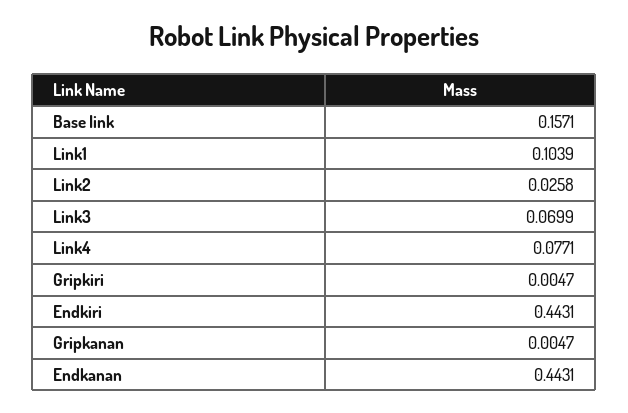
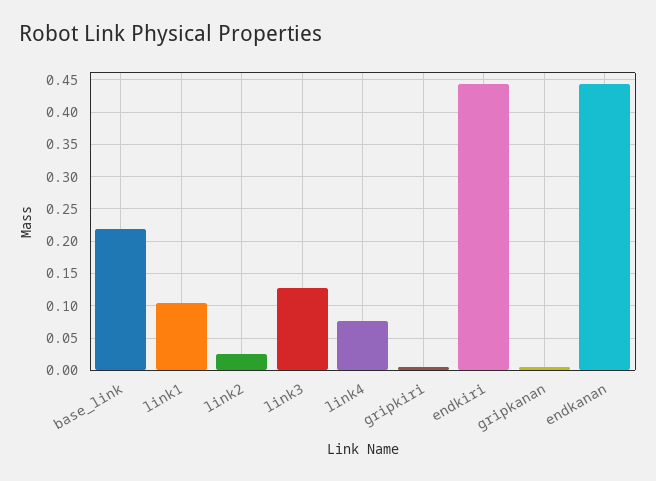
Base link: 0.1571 -> 0.22
Link3: 0.0699 -> 0.13

